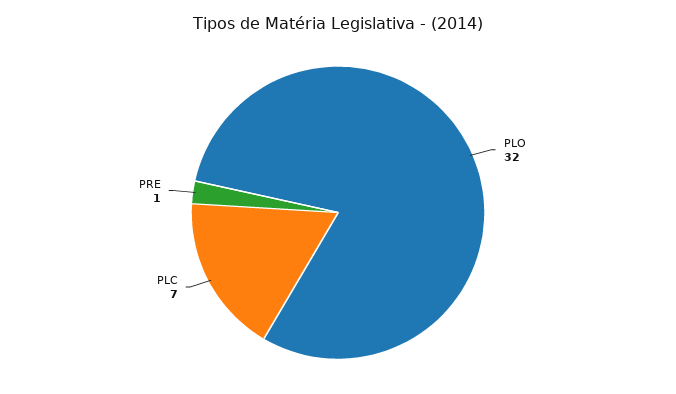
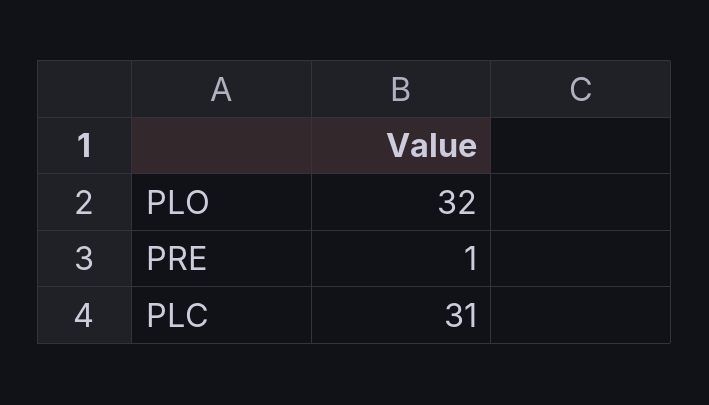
PLC: 7 -> 31

